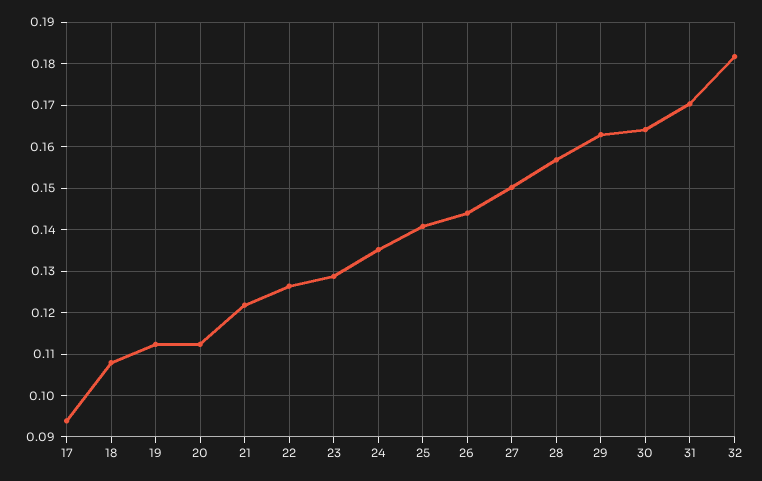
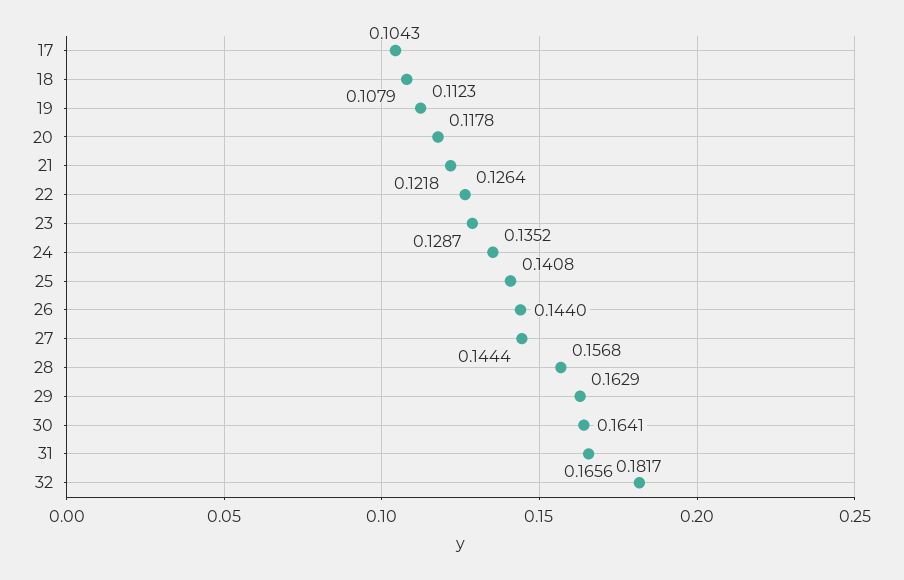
17: 0.094 -> 0.1043
20: 0.112 -> 0.1178
27: 0.15 -> 0.1444
31: 0.17 -> 0.1656

